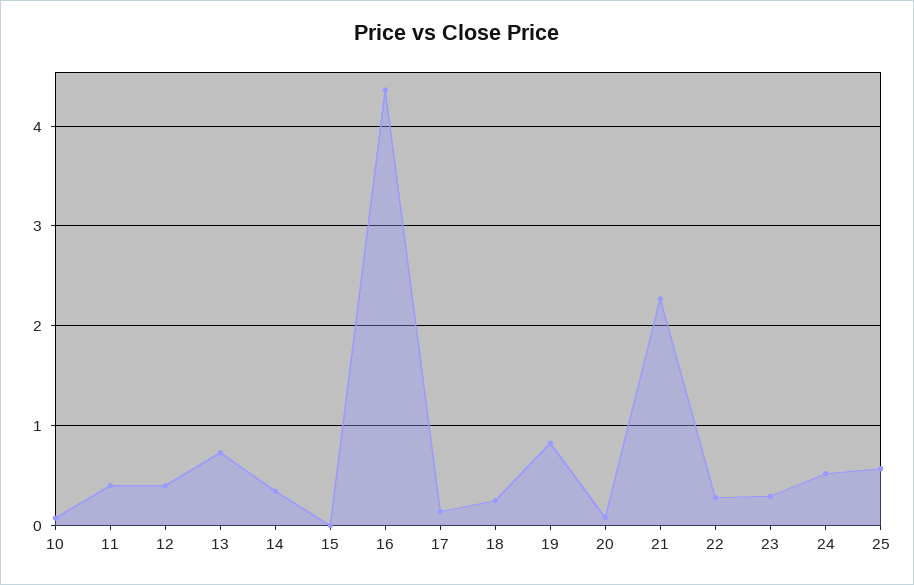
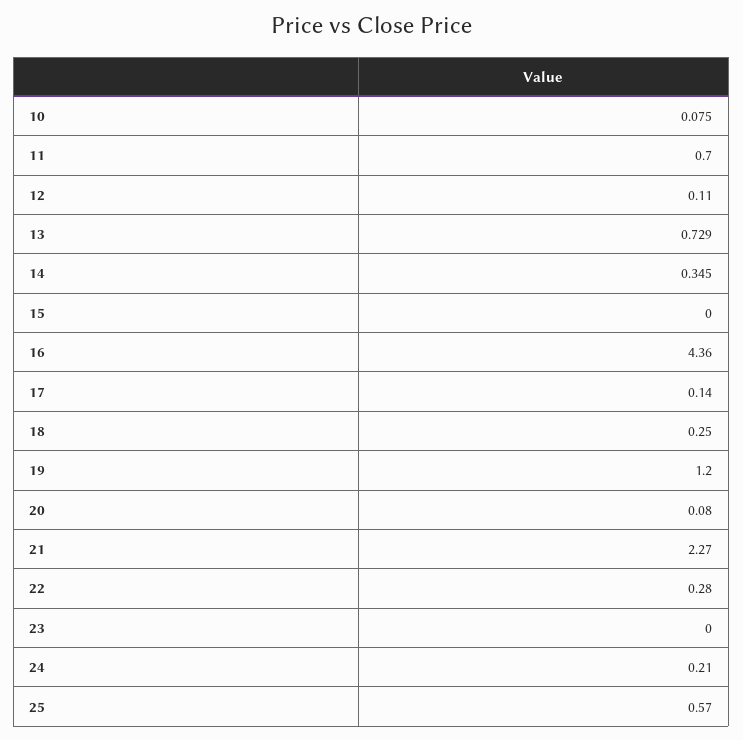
11: 0.4 -> 0.7
12: 0.4 -> 0.11
19: 0.8 -> 1.2
23: 0.3 -> 0
24: 0.5 -> 0.21

